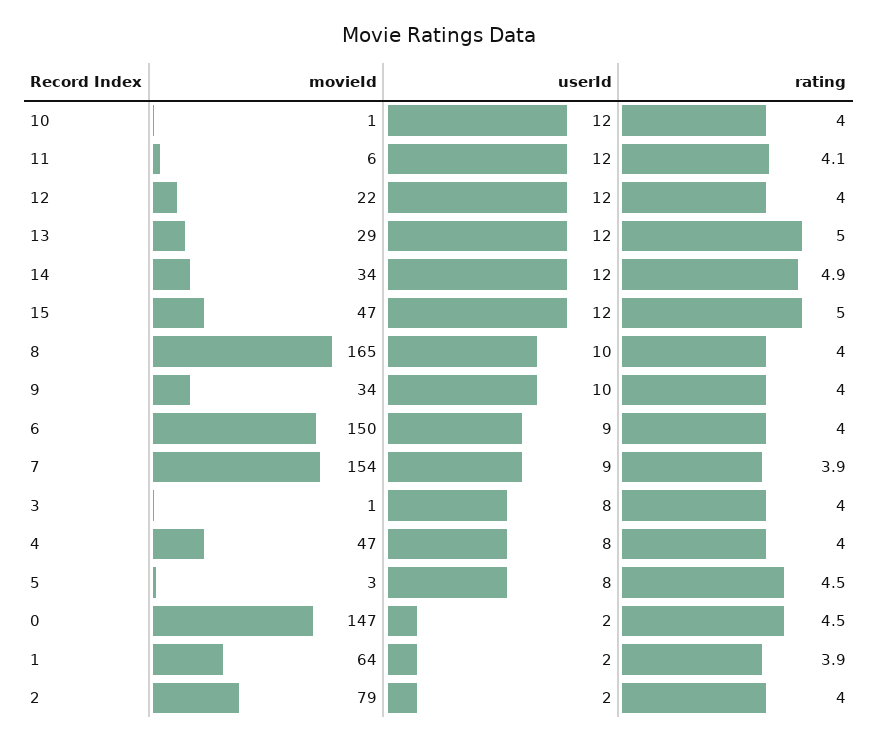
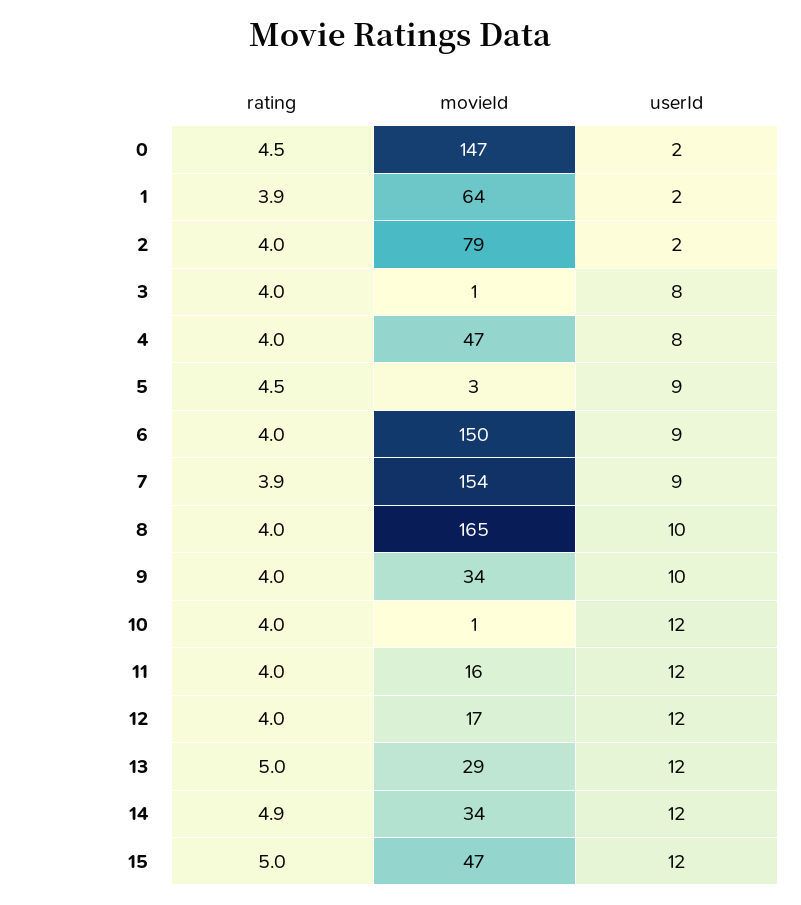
movieId, 11: 6 -> 16
rating, 11: 4.1 -> 4
movieId, 12: 22 -> 17
userId, 5: 8 -> 9

